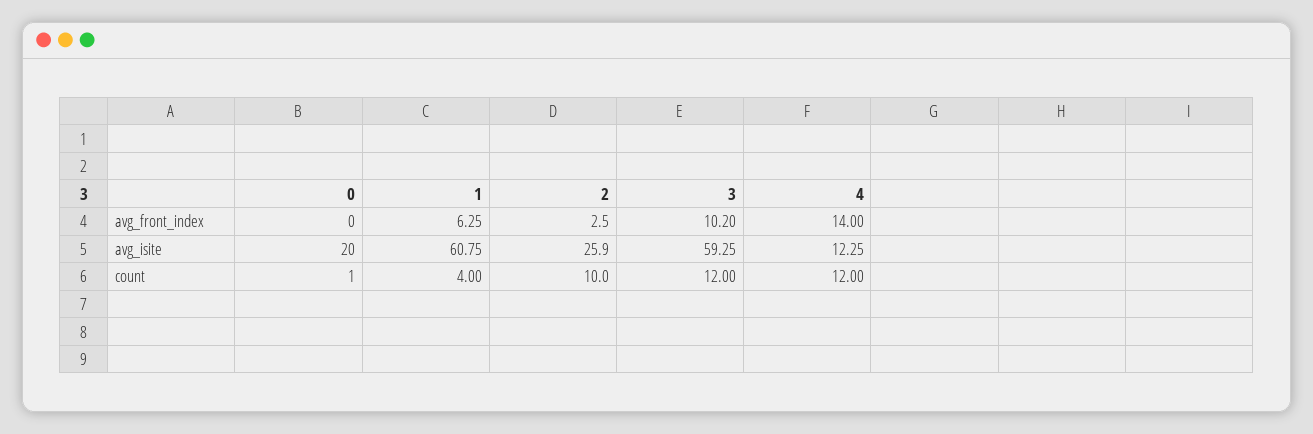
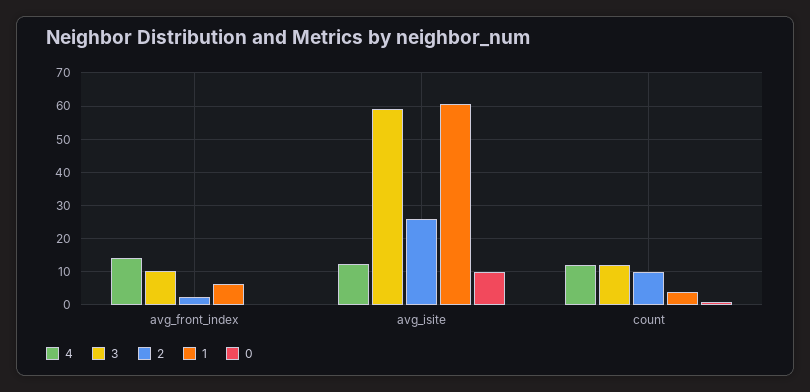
0, avg_isite: 20 -> 10

